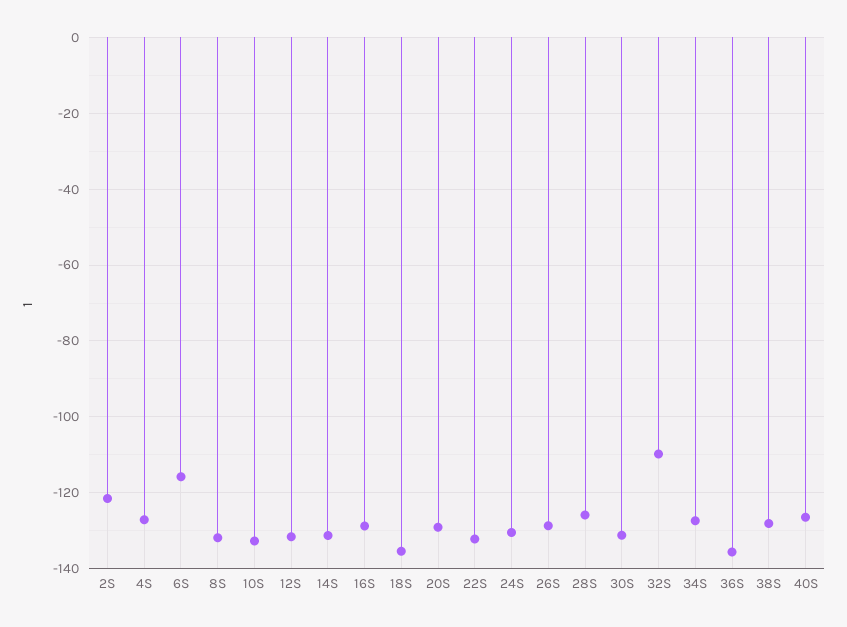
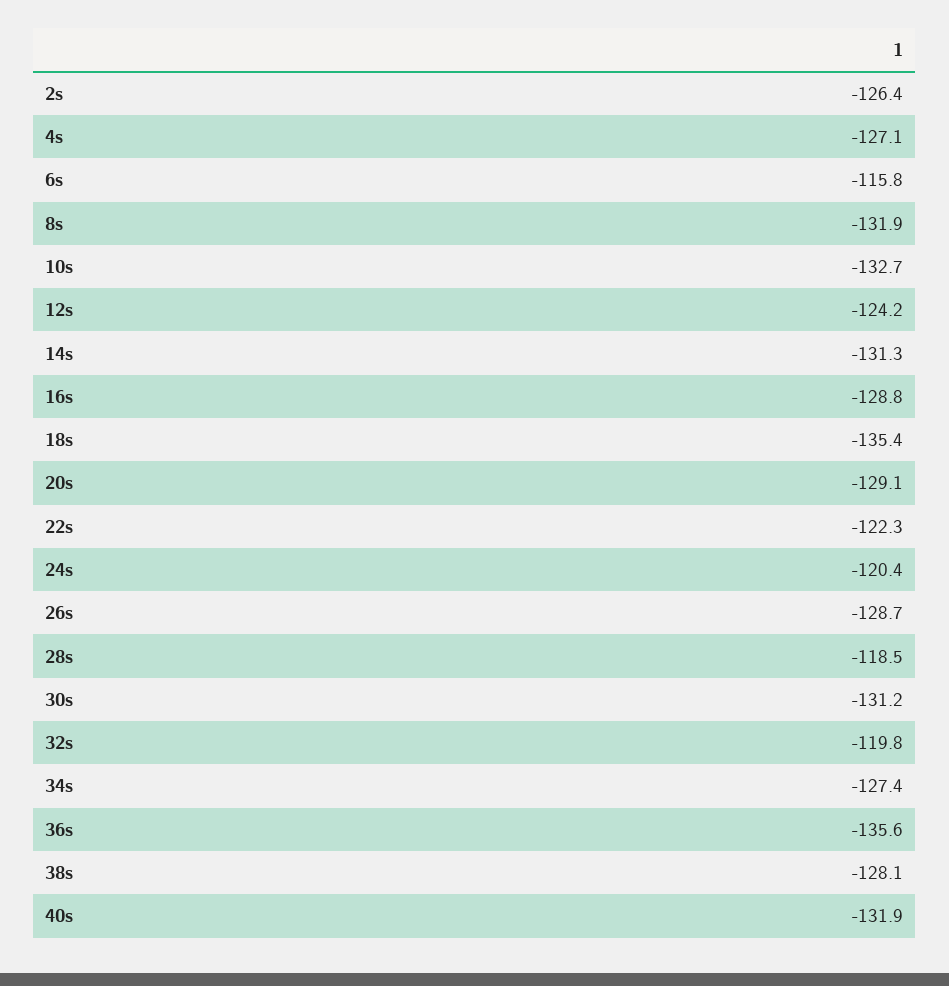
2S: -122 -> -126.4
12S: -132 -> -124.2
22S: -132 -> -122.3
24S: -130 -> -120.4
28S: -126 -> -118.5
32S: -110 -> -119.8
40S: -126 -> -131.9

